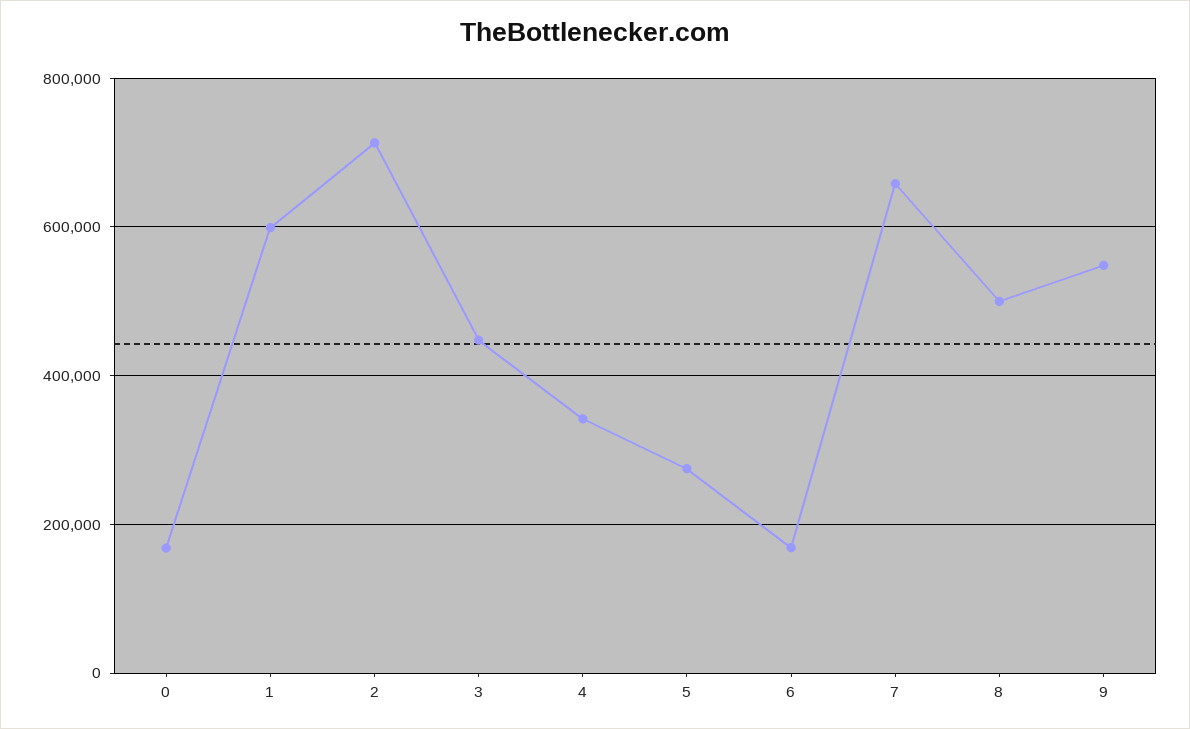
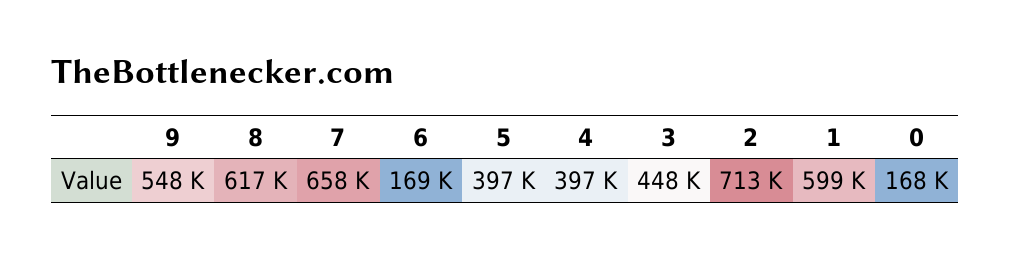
4: 340000 -> 397000
5: 280000 -> 397000
8: 500000 -> 617000

